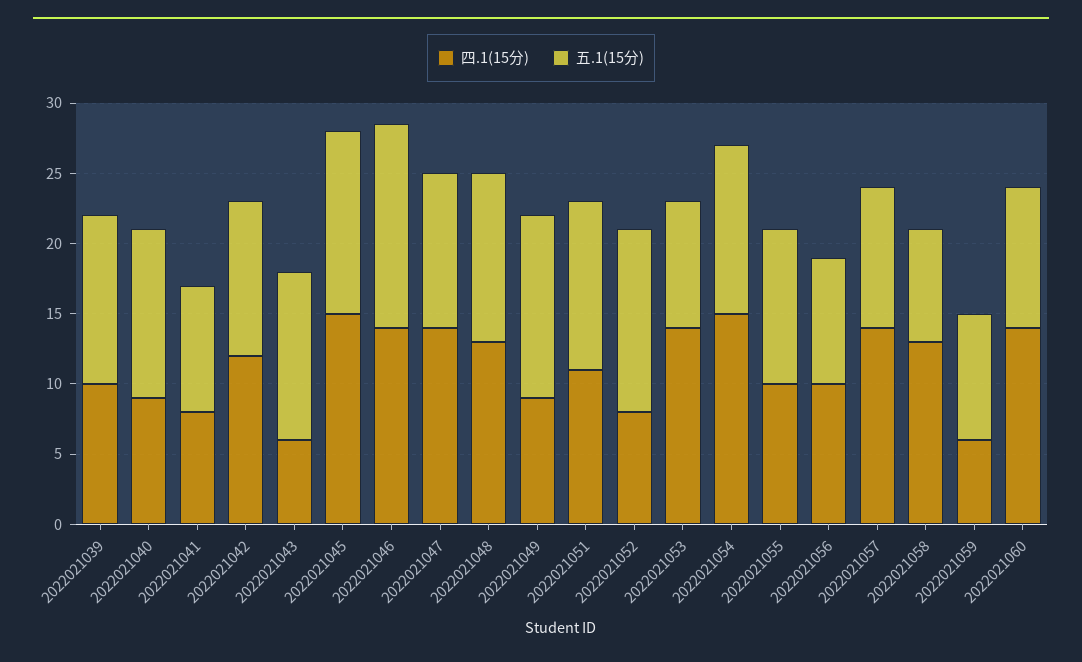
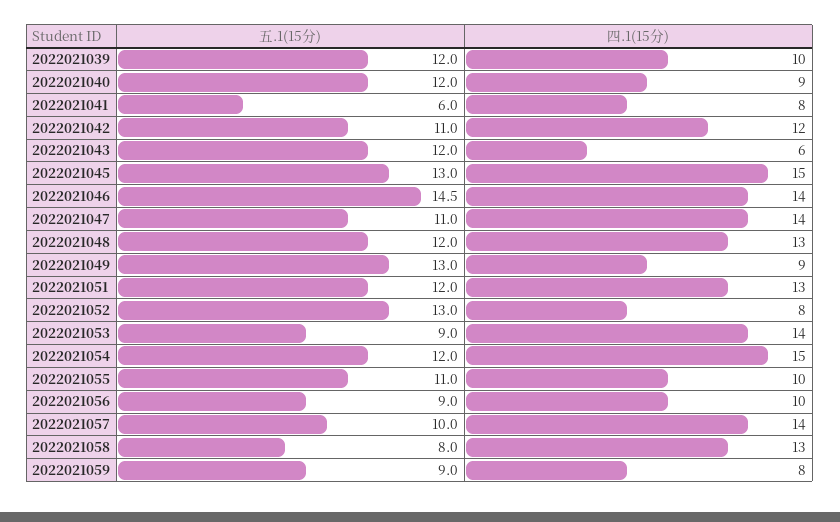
五.1(15分), 2022021041: 9 -> 6
四.1(15分), 2022021051: 11 -> 13
四.1(15分), 2022021059: 6 -> 8
四.1(15分), 2022021060: 14 -> none
五.1(15分), 2022021060: 10 -> none

